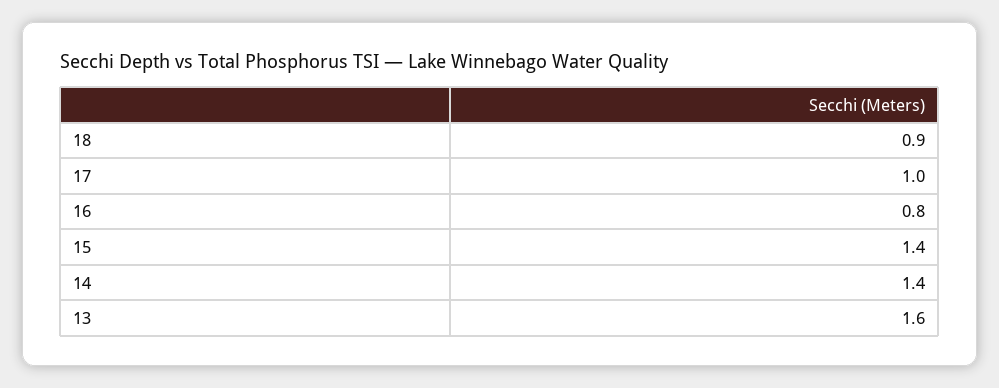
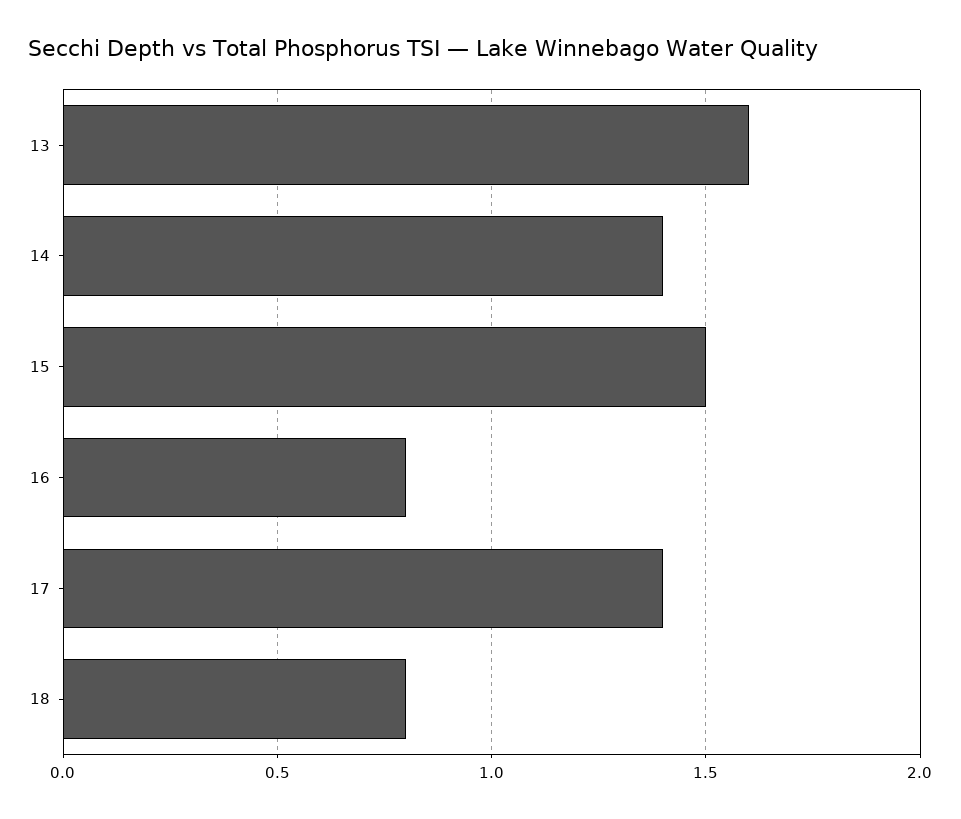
18: 0.9 -> 0.8
17: 1 -> 1.4
15: 1.4 -> 1.5

